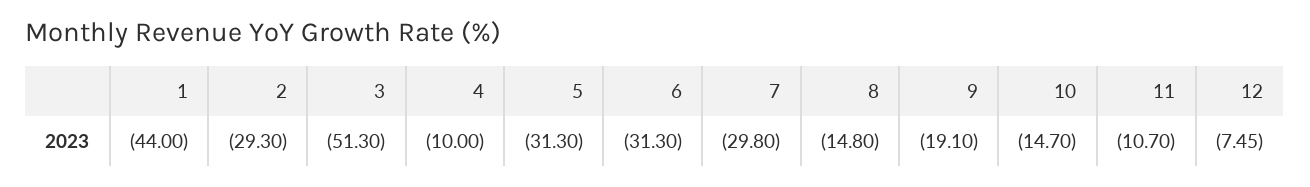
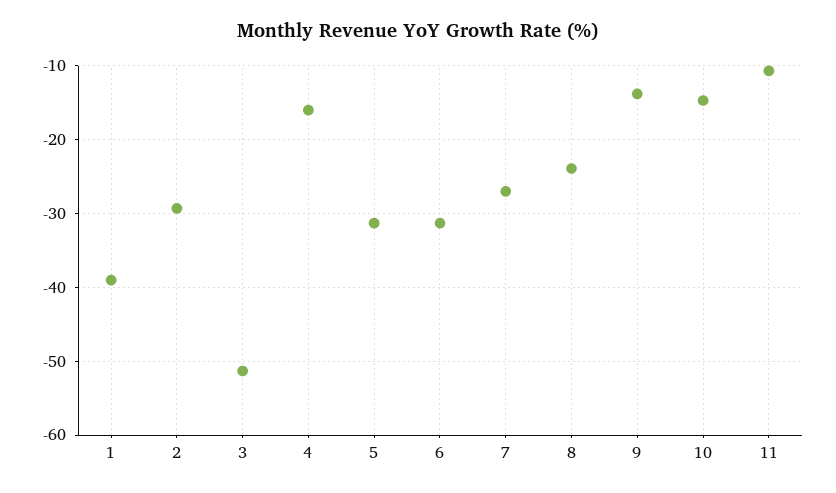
1: -44 -> -39
4: -10 -> -16
7: -29.8 -> -27
8: -14.8 -> -24
9: -19.1 -> -14
12: -7.45 -> none

